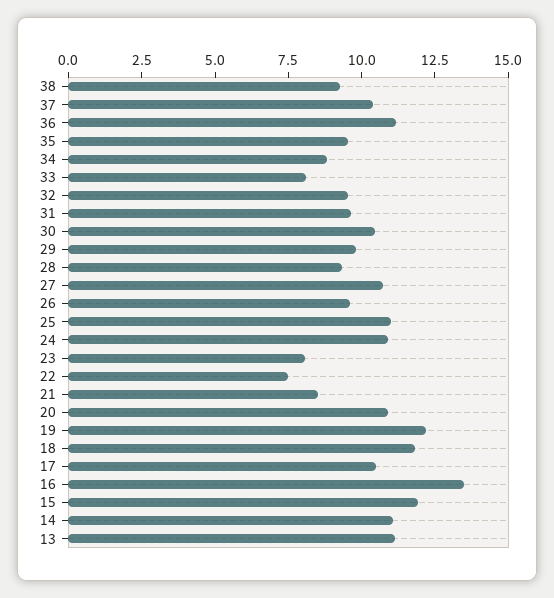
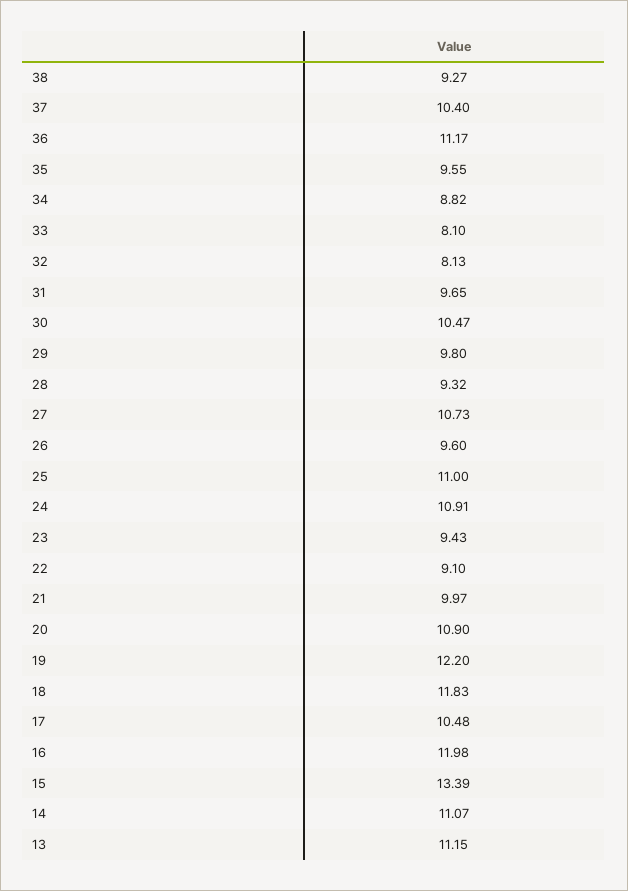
32: 9.5 -> 8.13
23: 8 -> 9.43
22: 7.5 -> 9.1
21: 8.5 -> 9.97
16: 13.5 -> 11.98
15: 12 -> 13.39

